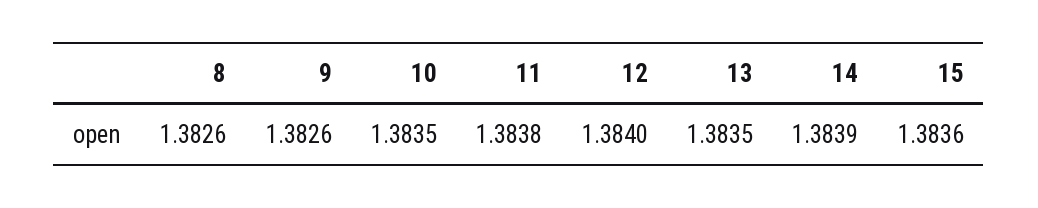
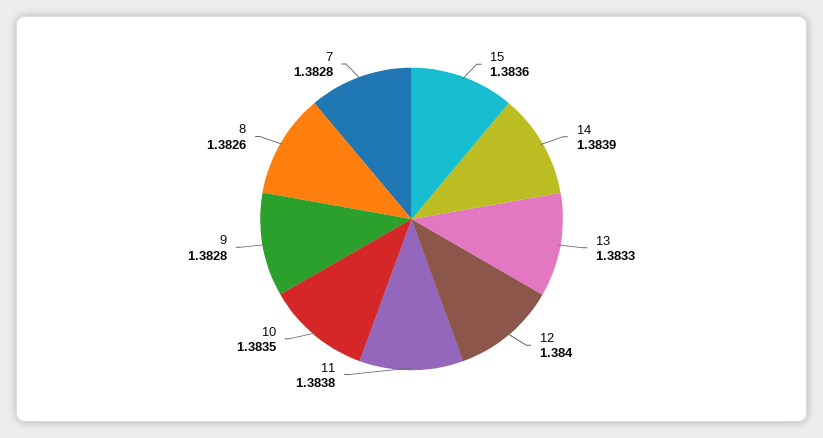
9: 1.3826 -> 1.3828
13: 1.3835 -> 1.3833
7: none -> 1.3828

